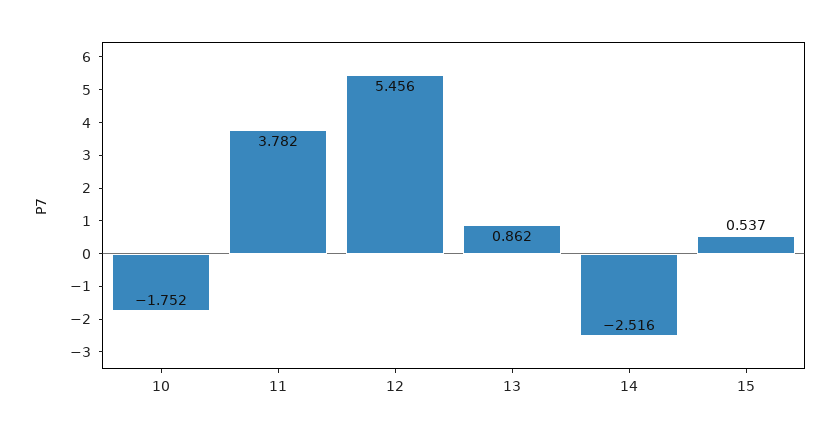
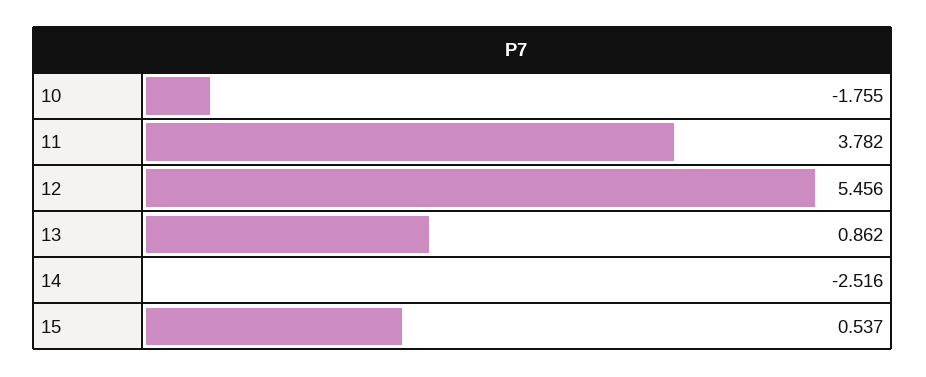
10: -1.752 -> -1.755

